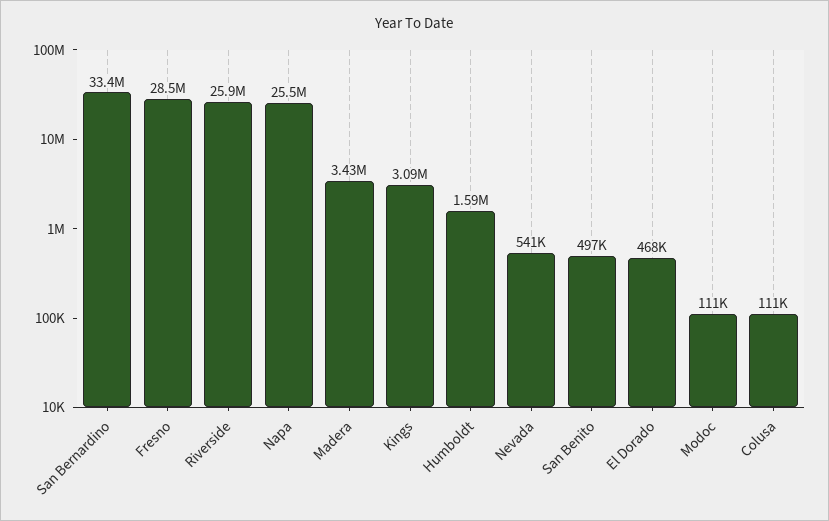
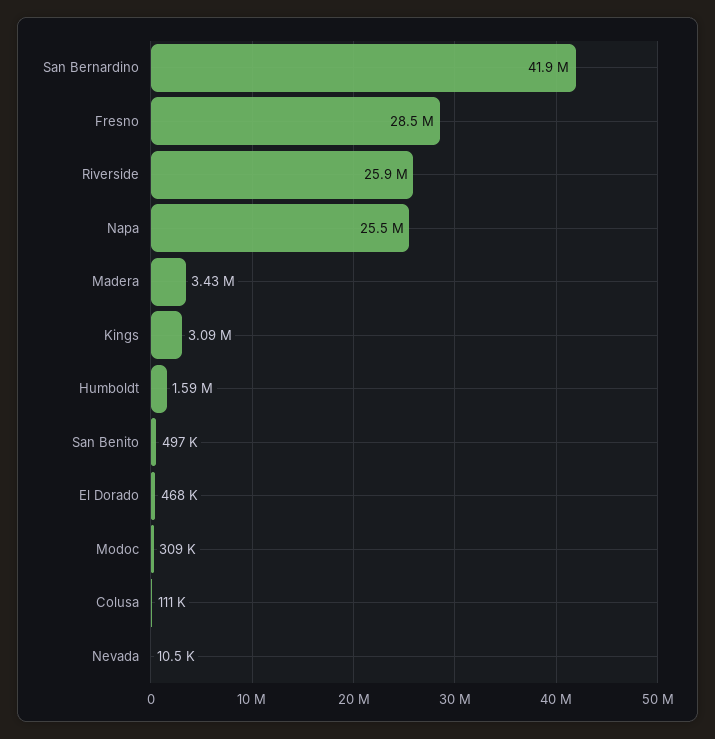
San Bernardino: 33400000 -> 41900000
Nevada: 541000 -> 10500
Modoc: 111000 -> 309000

